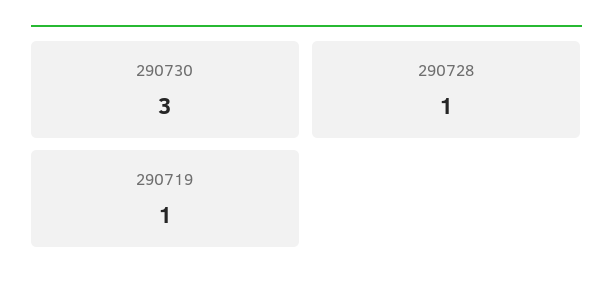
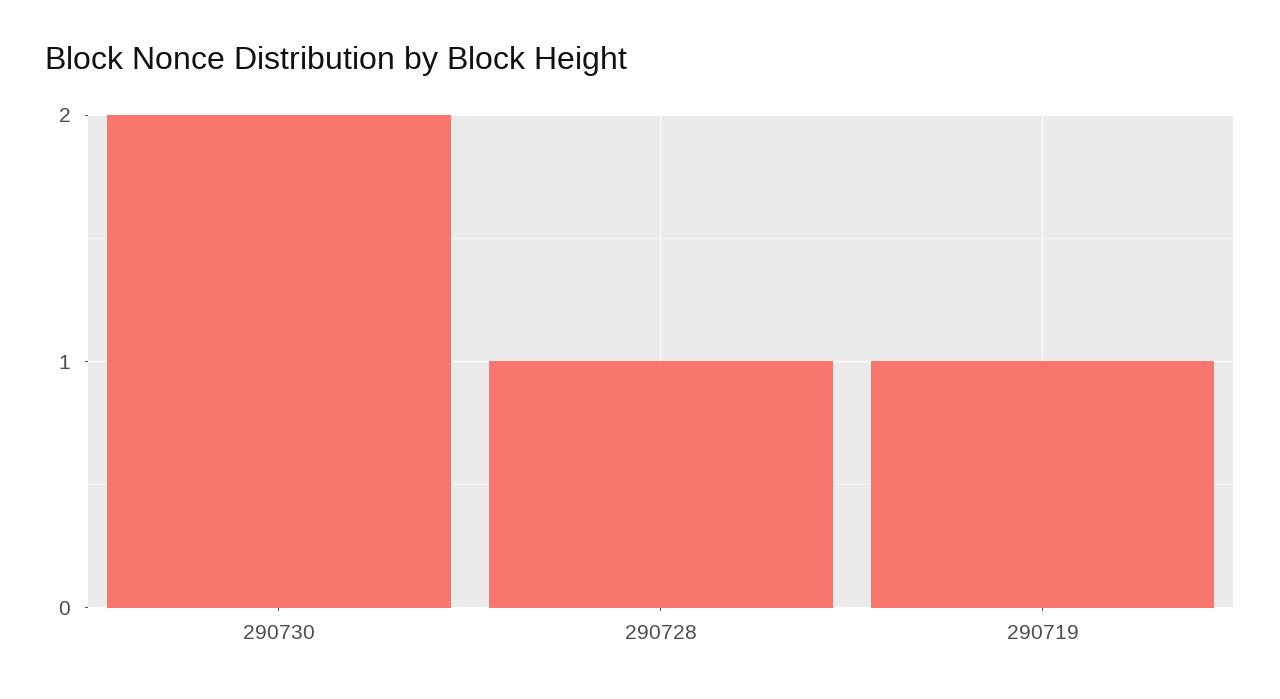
290730: 3 -> 2

